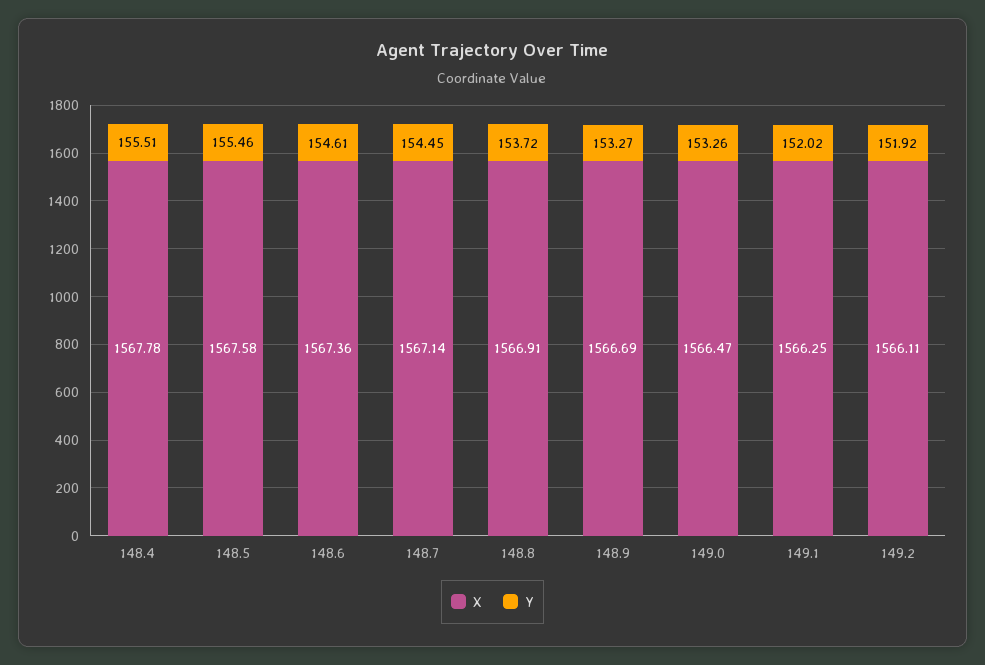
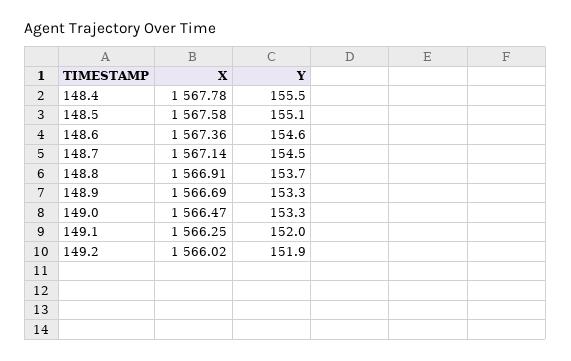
Y, 148.5: 155.46 -> 155.1
X, 149.2: 1566.11 -> 1566.02

